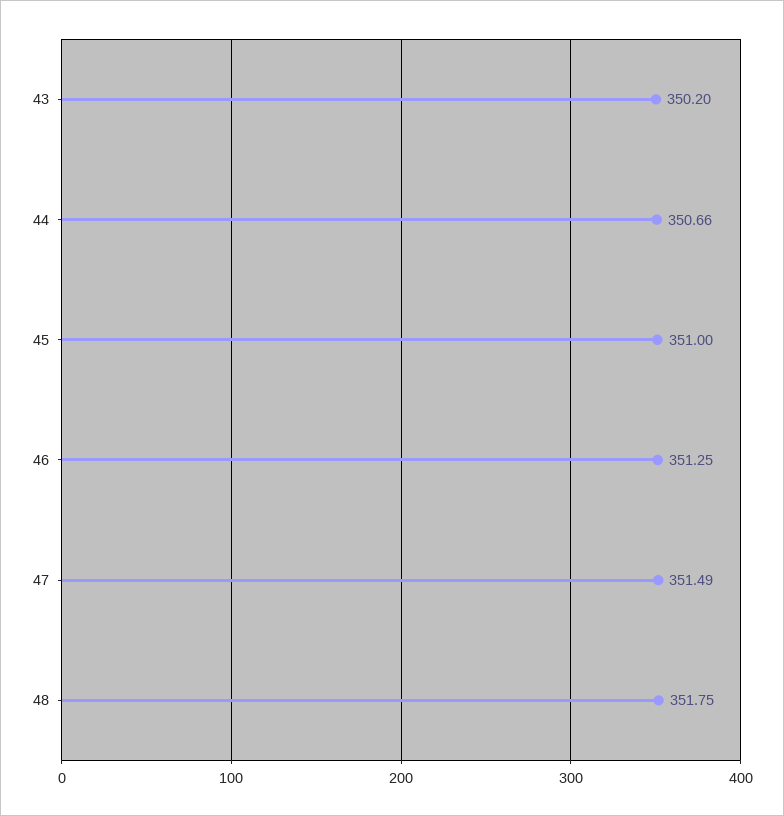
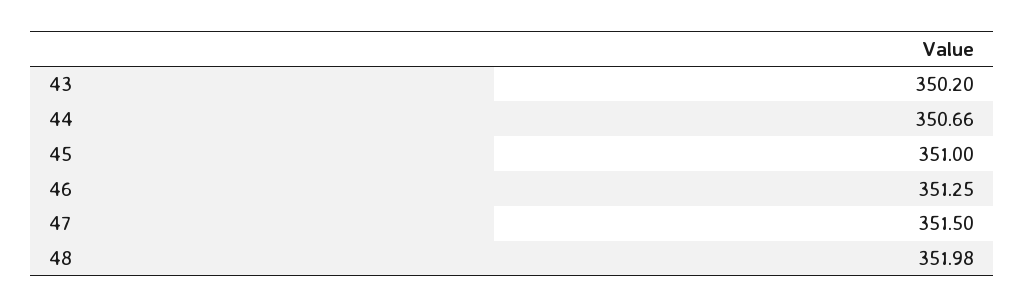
47: 351.49 -> 351.5
48: 351.75 -> 351.98

